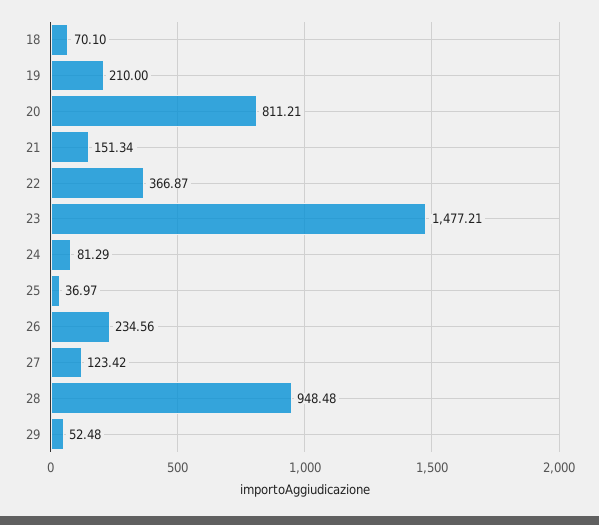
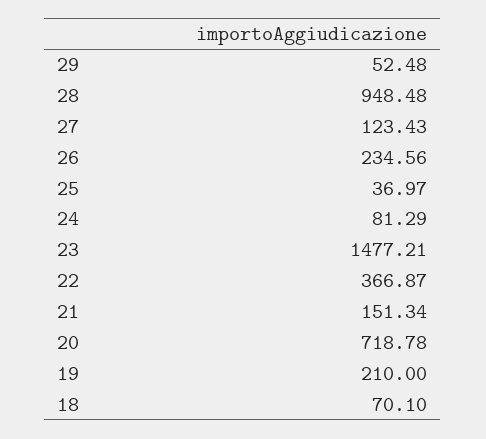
20: 811.21 -> 718.78
27: 123.42 -> 123.43

